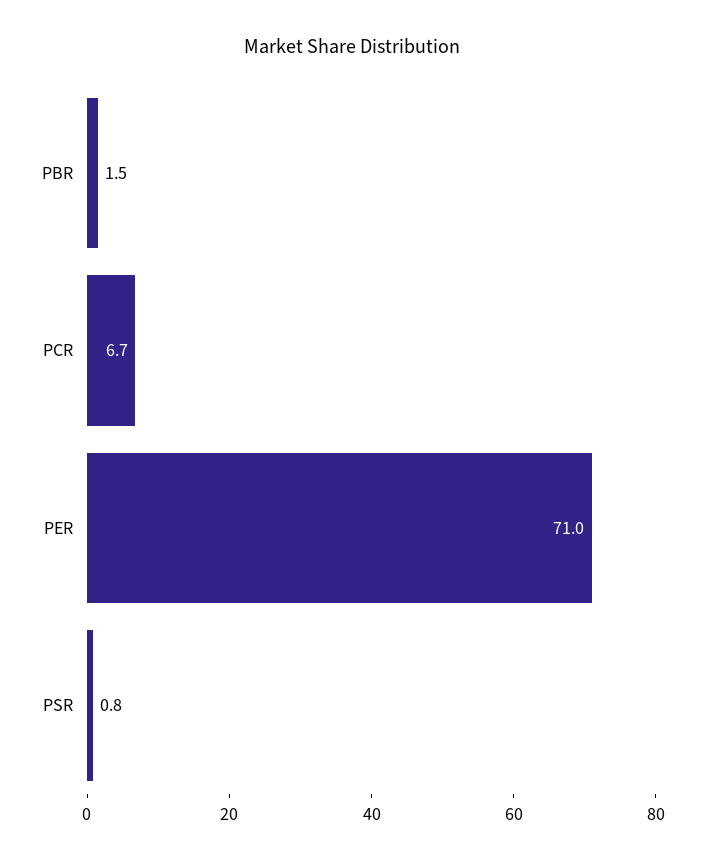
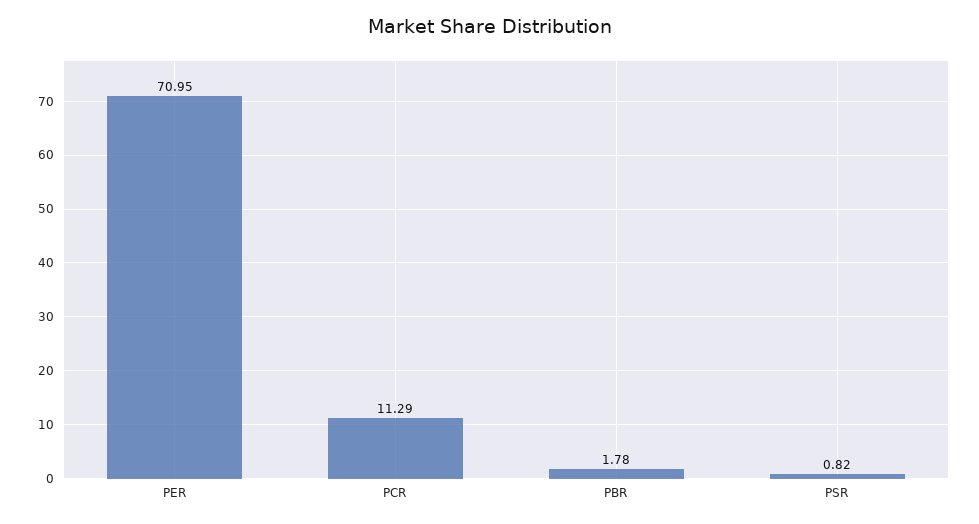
PBR: 1.5 -> 1.78
PCR: 6.7 -> 11.29

